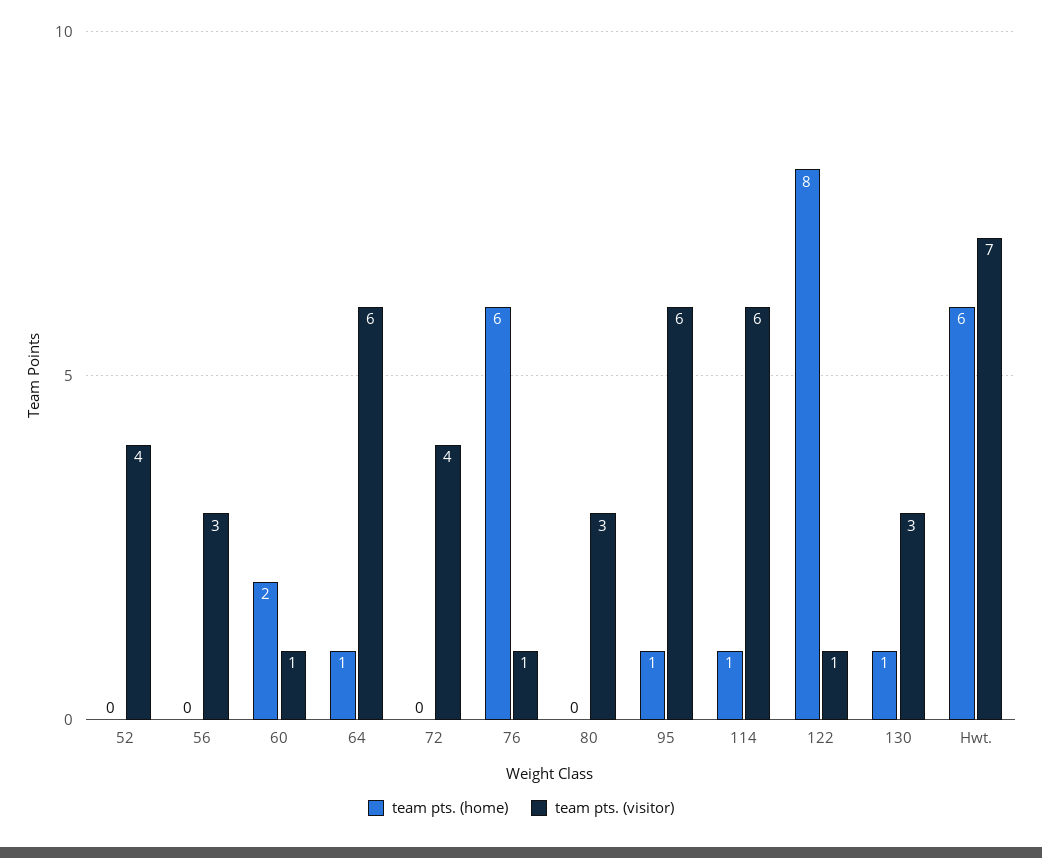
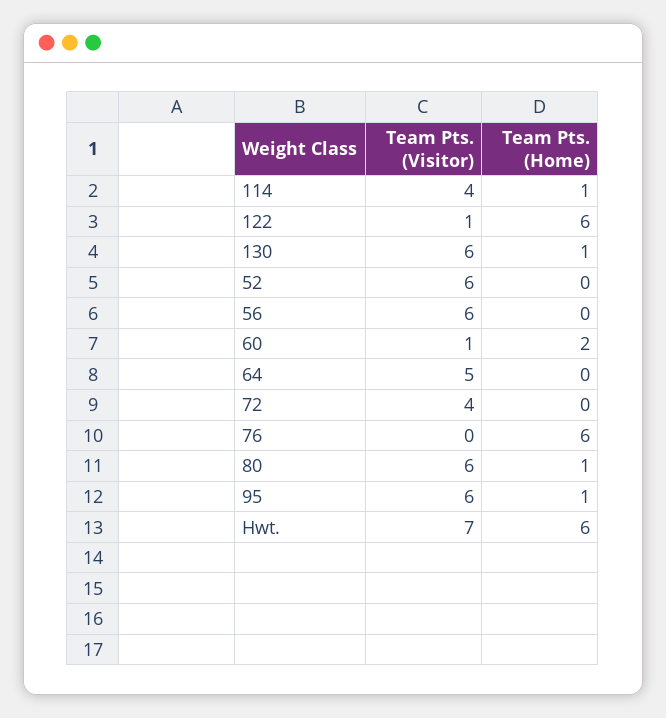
team pts. (visitor), 52: 4 -> 6
team pts. (visitor), 56: 3 -> 6
team pts. (home), 64: 1 -> 0
team pts. (visitor), 64: 6 -> 5
team pts. (visitor), 76: 1 -> 0
team pts. (home), 80: 0 -> 1
team pts. (visitor), 80: 3 -> 6
team pts. (visitor), 114: 6 -> 4
team pts. (home), 122: 8 -> 6
team pts. (visitor), 130: 3 -> 6

